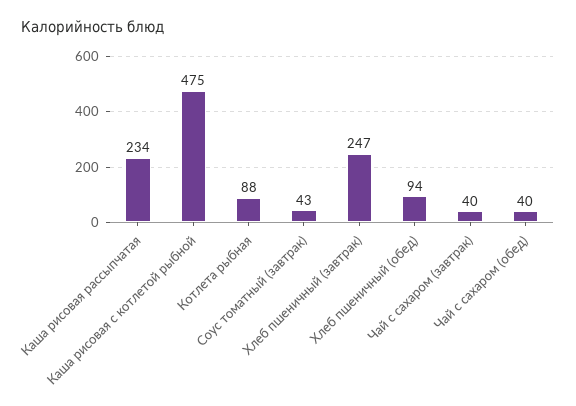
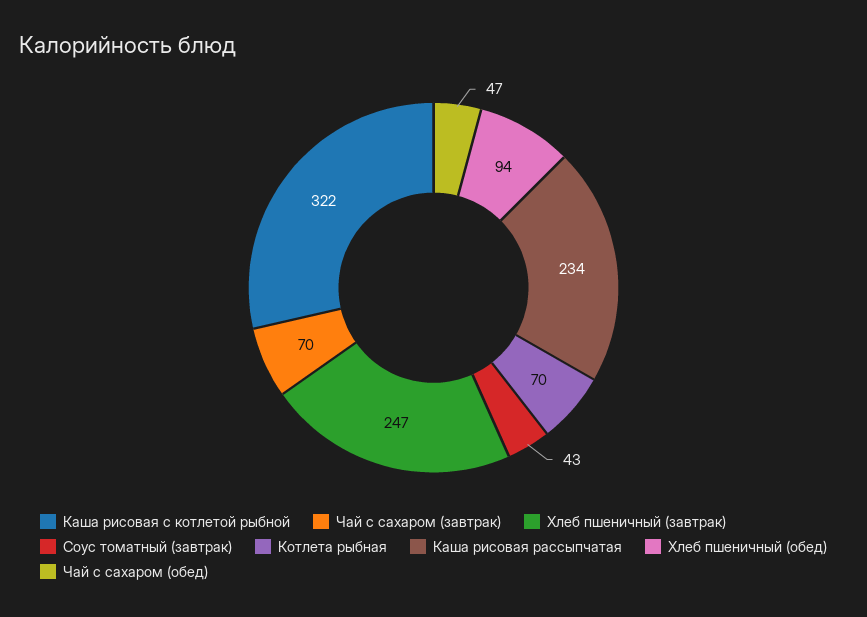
Каша рисовая с котлетой рыбной: 475 -> 322
Котлета рыбная: 88 -> 70
Чай с сахаром (завтрак): 40 -> 70
Чай с сахаром (обед): 40 -> 47

